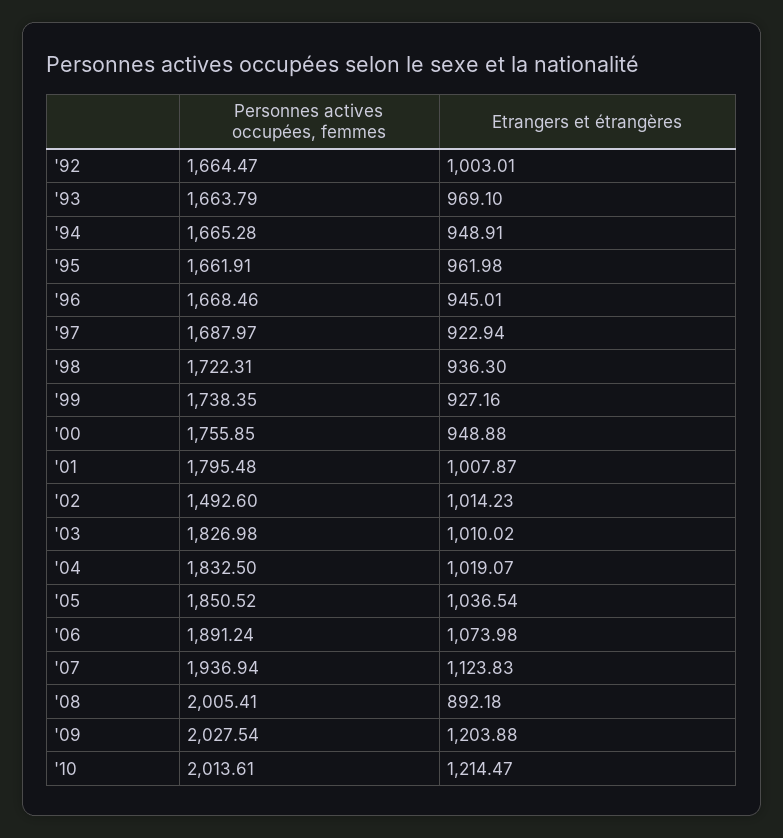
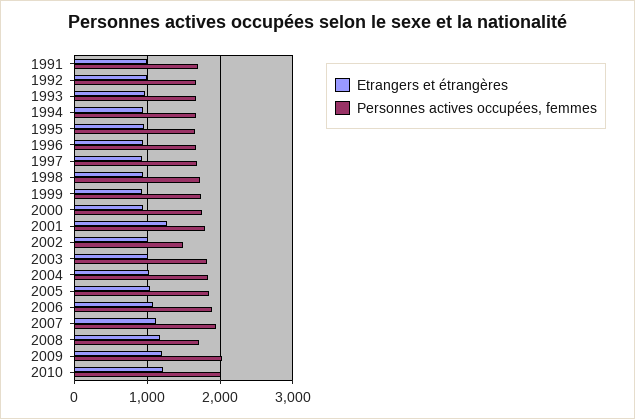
Etrangers et étrangères, '01: 1007.87 -> 1300
Personnes actives occupées, femmes, '08: 2005.41 -> 1700
Etrangers et étrangères, '08: 892.18 -> 1200
Etrangers et étrangères, 1991: none -> 1000
Personnes actives occupées, femmes, 1991: none -> 1700

